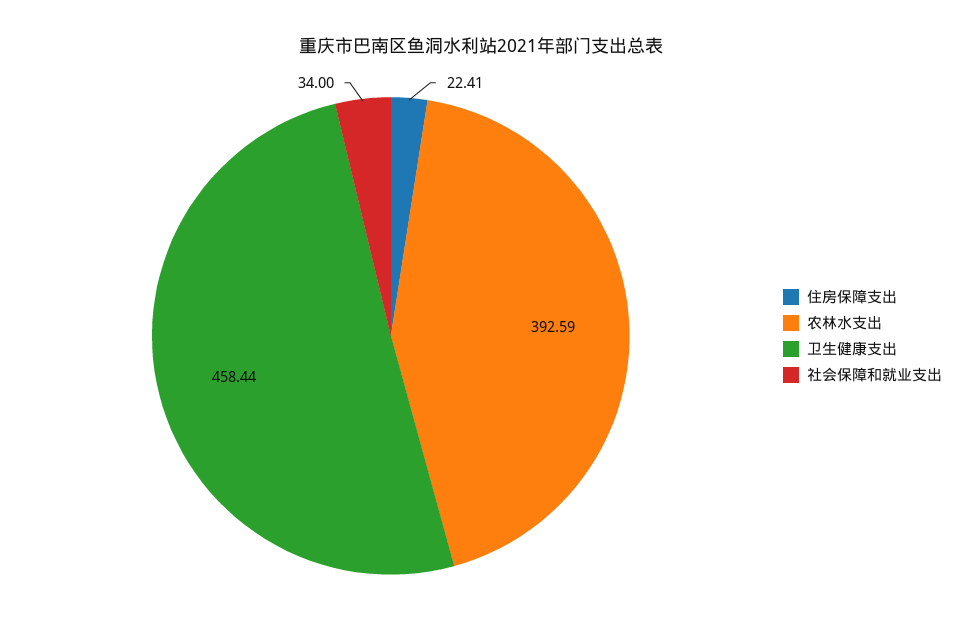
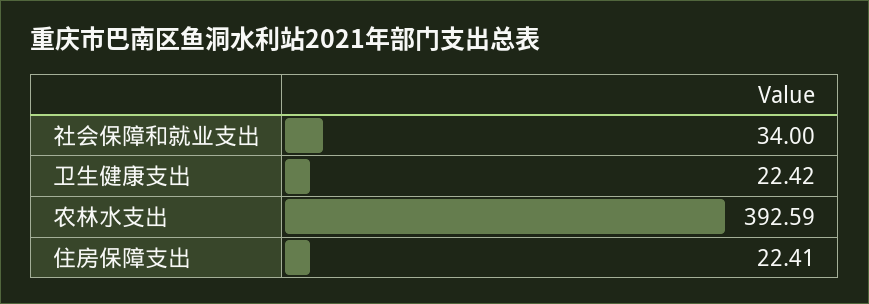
卫生健康支出: 458.44 -> 22.42

